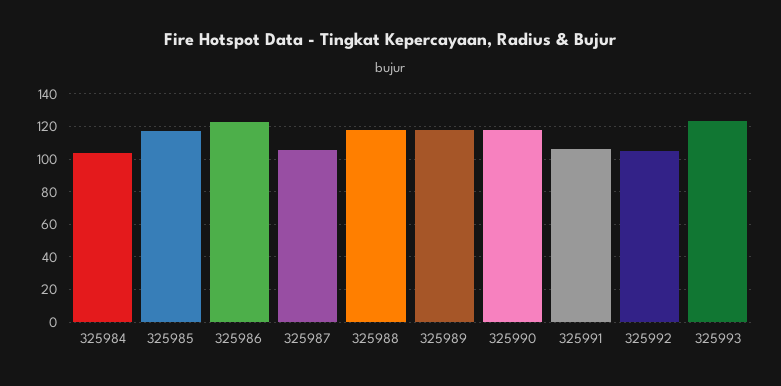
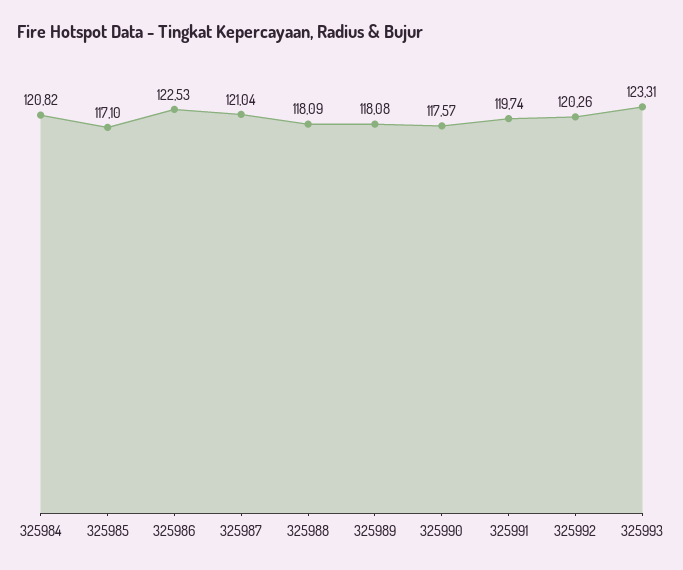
325984: 105 -> 120.82
325987: 105 -> 121.04
325991: 105 -> 119.74
325992: 105 -> 120.26

